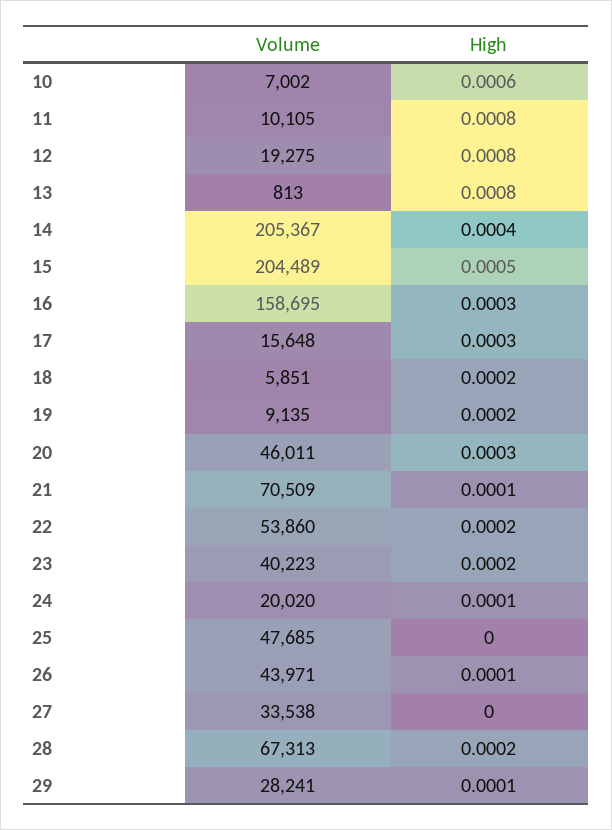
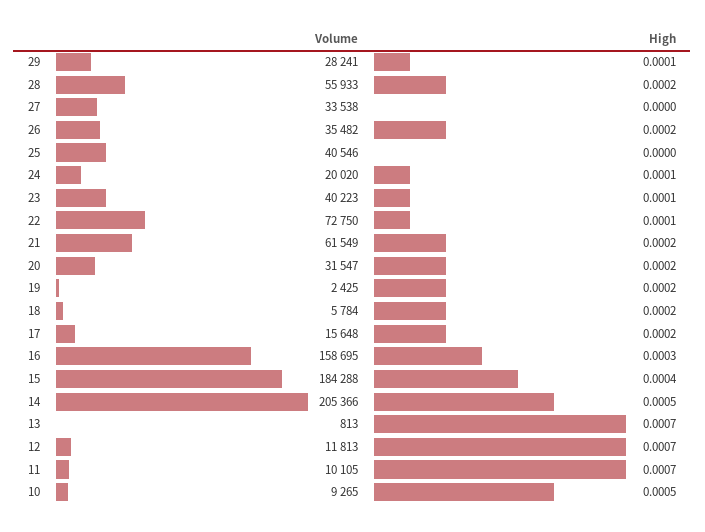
Volume, 10: 7002 -> 9265
High, 10: 0.0006 -> 0.0005
High, 11: 0.0008 -> 0.0007
Volume, 12: 19275 -> 11813
High, 12: 0.0008 -> 0.0007
High, 13: 0.0008 -> 0.0007
Volume, 14: 205367 -> 205366
High, 14: 0.0004 -> 0.0005
Volume, 15: 204489 -> 184288
High, 15: 0.0005 -> 0.0004
High, 17: 0.0003 -> 0.0002
Volume, 18: 5851 -> 5784
Volume, 19: 9135 -> 2425
Volume, 20: 46011 -> 31547
High, 20: 0.0003 -> 0.0002
Volume, 21: 70509 -> 61549
High, 21: 0.0001 -> 0.0002
Volume, 22: 53860 -> 72750
High, 22: 0.0002 -> 0.0001
High, 23: 0.0002 -> 0.0001
Volume, 25: 47685 -> 40546
Volume, 26: 43971 -> 35482
High, 26: 0.0001 -> 0.0002
Volume, 28: 67313 -> 55933

